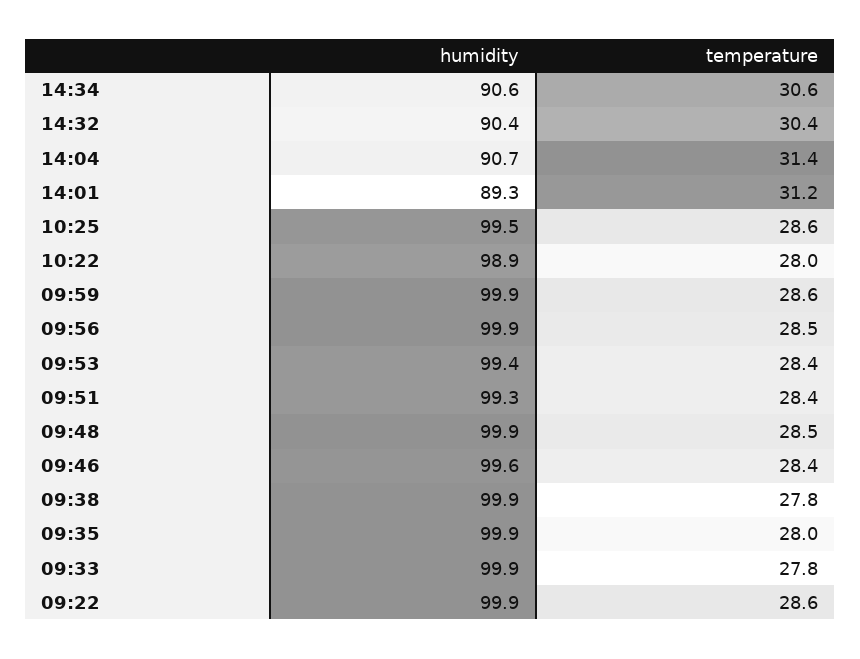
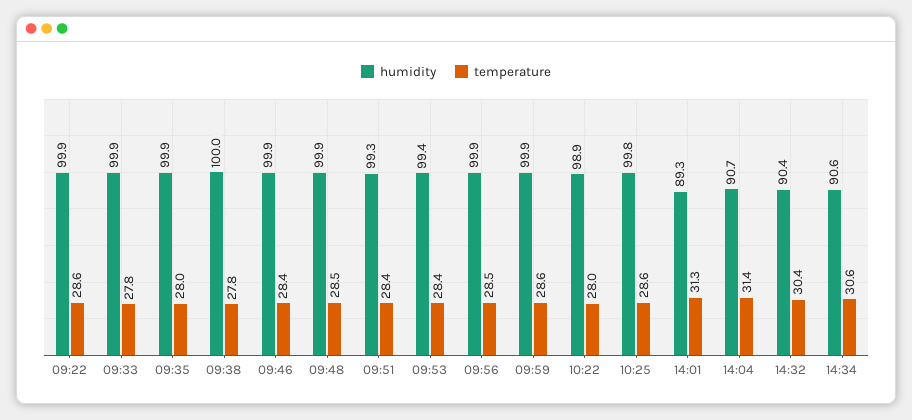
temperature, 14:01: 31.2 -> 31.3
humidity, 10:25: 99.5 -> 99.8
humidity, 09:46: 99.6 -> 99.9
humidity, 09:38: 99.9 -> 100

